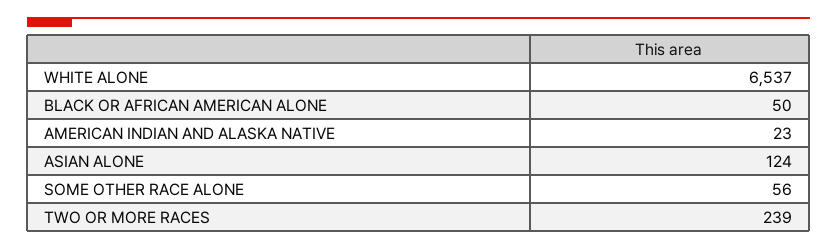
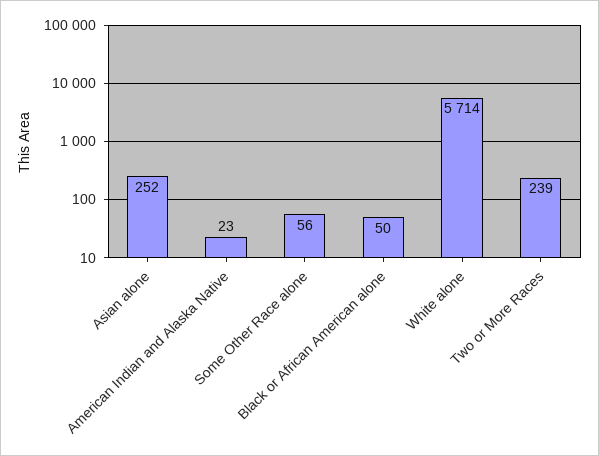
WHITE ALONE: 6537 -> 5714
ASIAN ALONE: 124 -> 252

